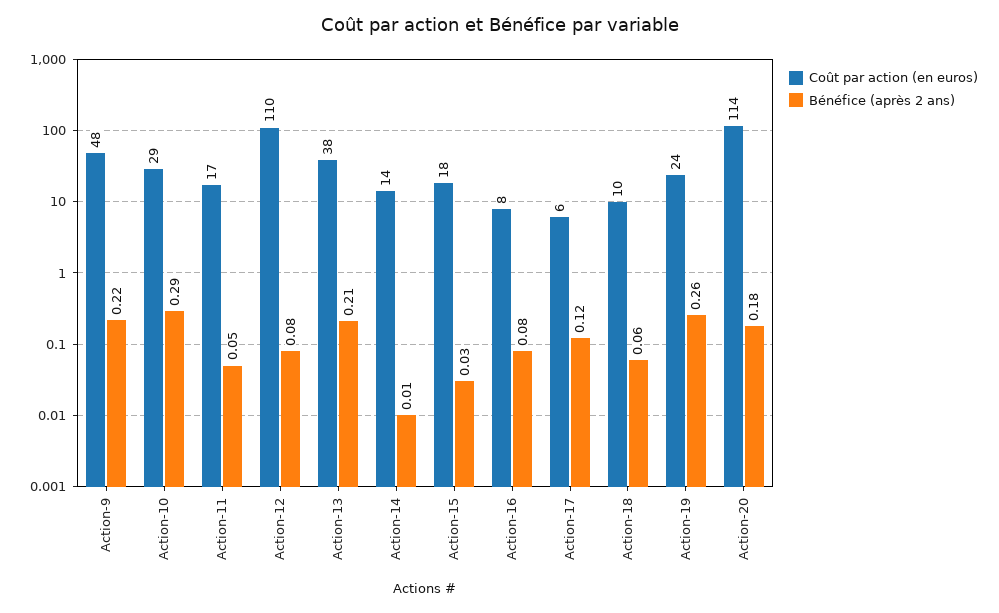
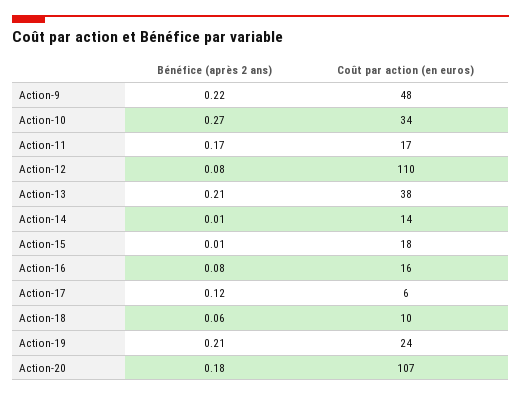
Coût par action (en euros), Action-10: 29 -> 34
Bénéfice (après 2 ans), Action-10: 0.29 -> 0.27
Bénéfice (après 2 ans), Action-11: 0.05 -> 0.17
Bénéfice (après 2 ans), Action-15: 0.03 -> 0.01
Coût par action (en euros), Action-16: 8 -> 16
Bénéfice (après 2 ans), Action-19: 0.26 -> 0.21
Coût par action (en euros), Action-20: 114 -> 107

